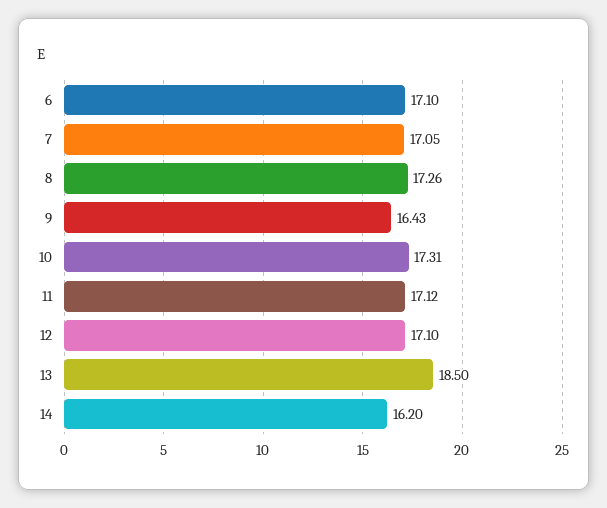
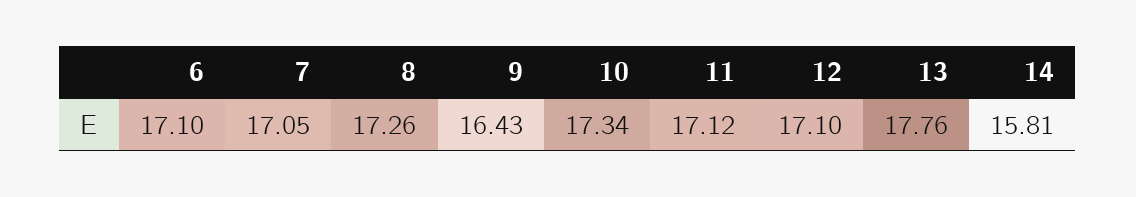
10: 17.31 -> 17.34
13: 18.5 -> 17.76
14: 16.2 -> 15.81

